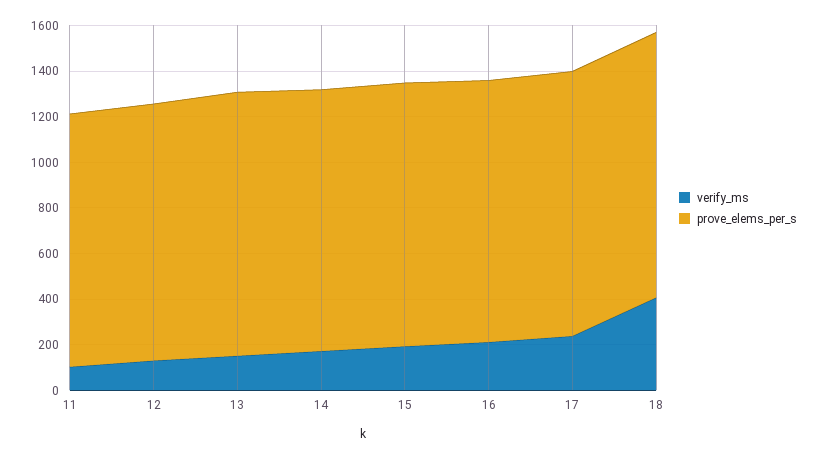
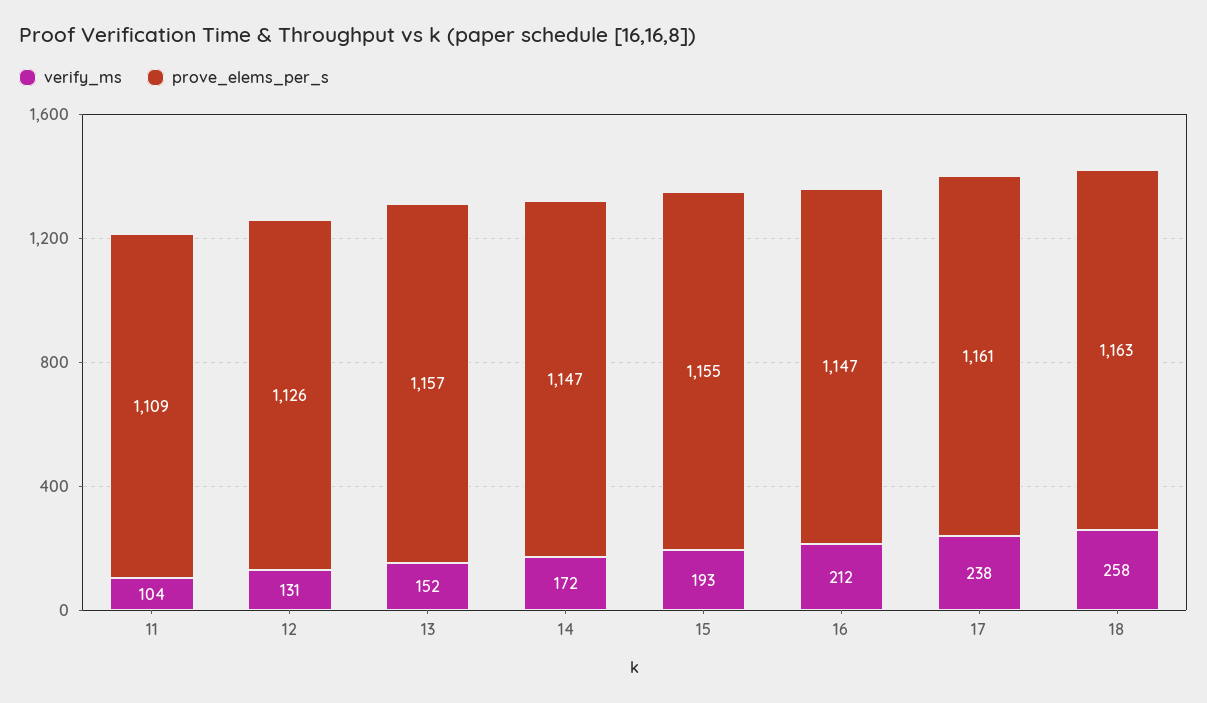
verify_ms, 18: 400 -> 258

